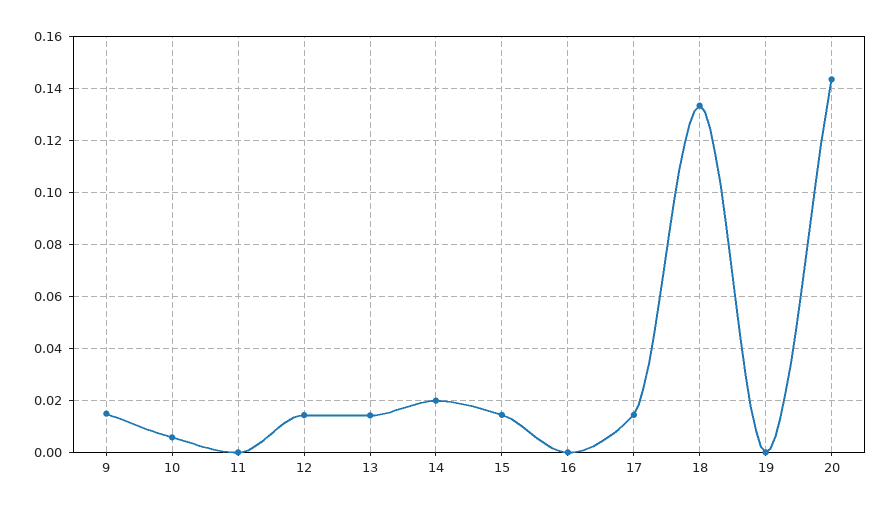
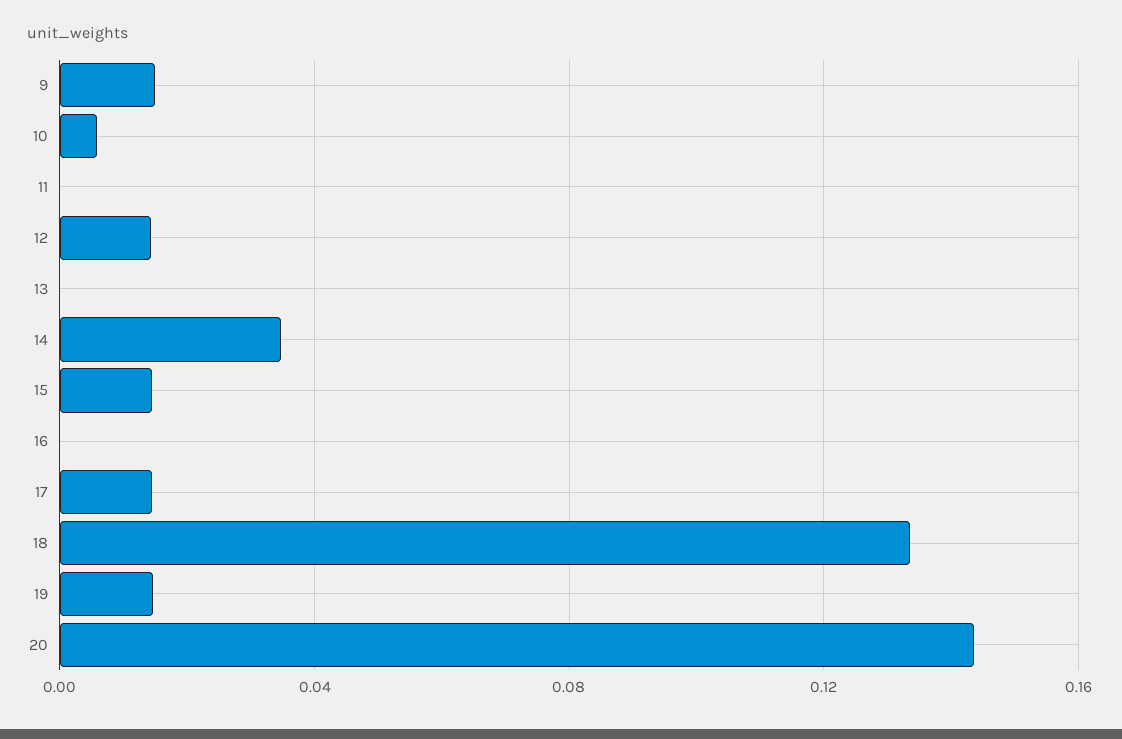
13: 0.015 -> 0
14: 0.02 -> 0.035
19: 0 -> 0.015

